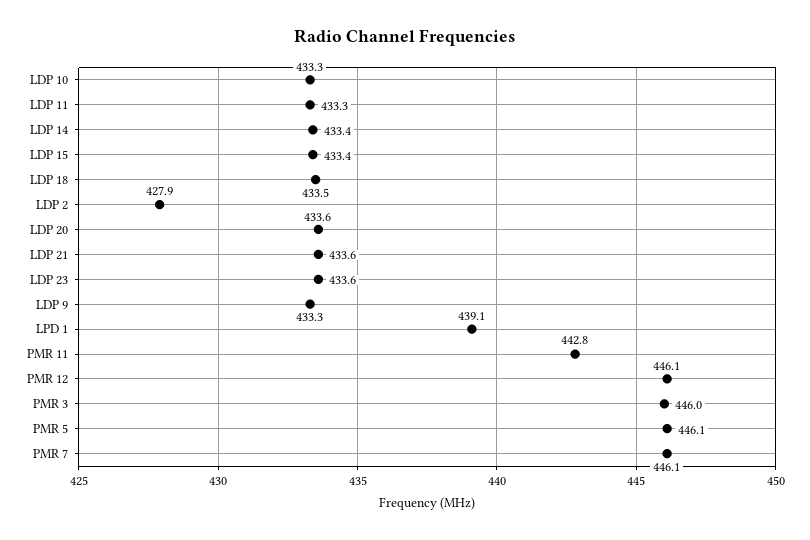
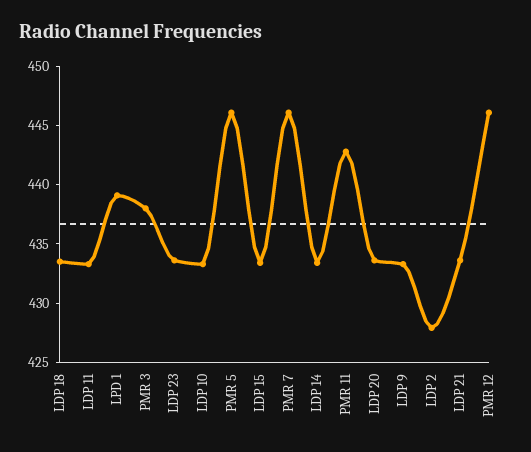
PMR 3: 446 -> 438

